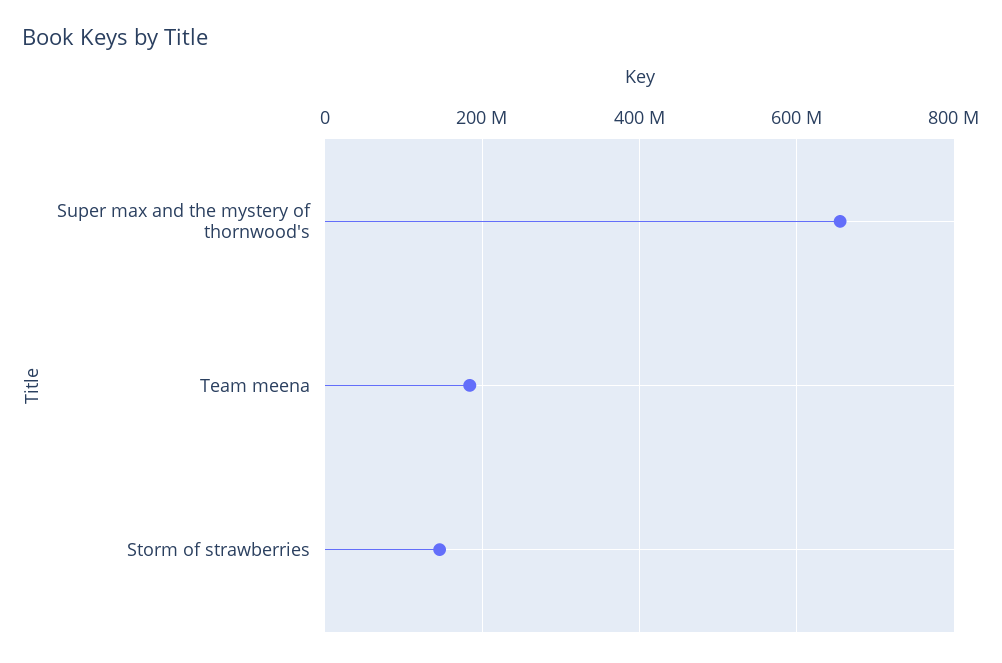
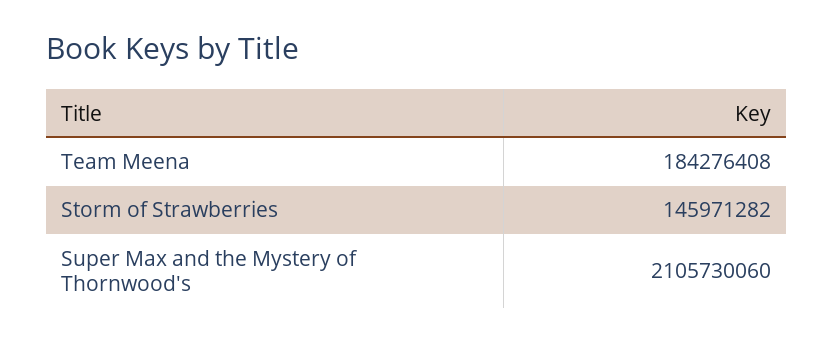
Super max and the mystery of thornwood's: 660000000 -> 2105730060

